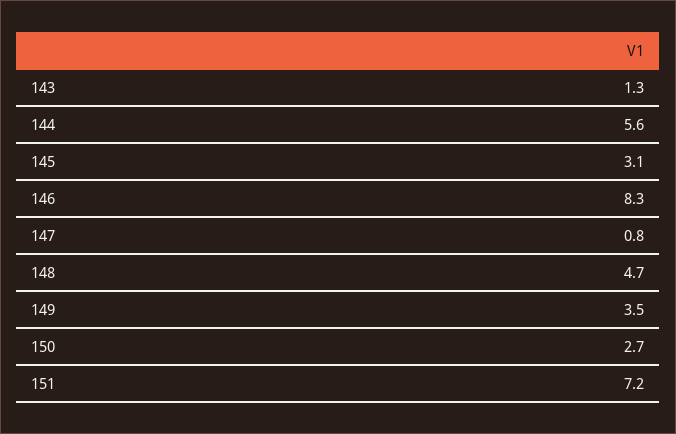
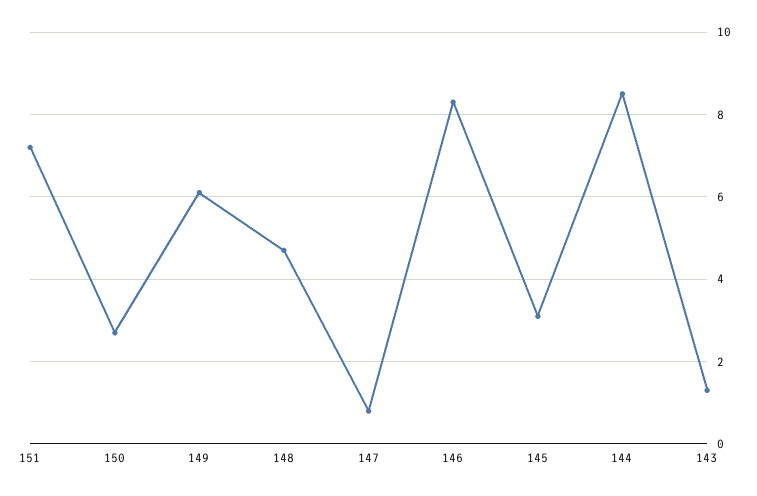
144: 5.6 -> 8.5
149: 3.5 -> 6

